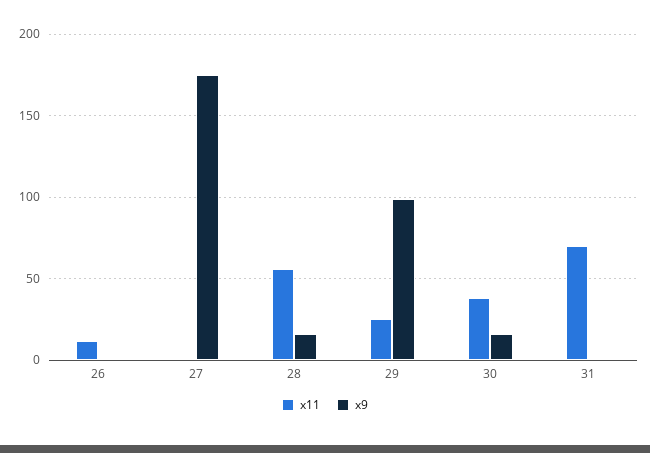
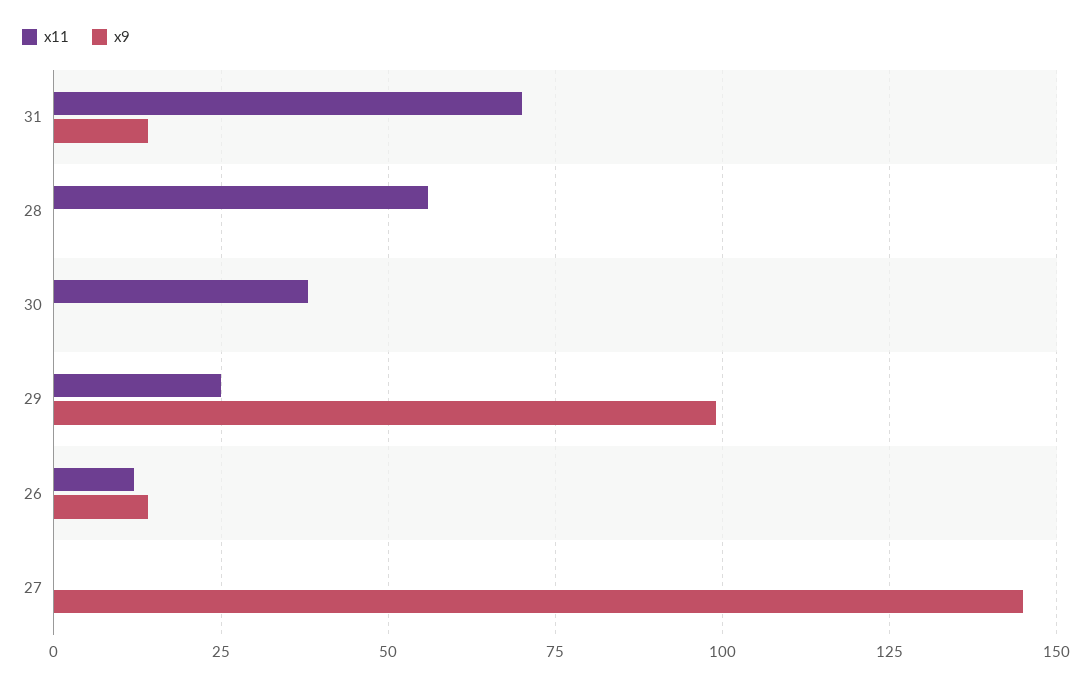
x9, 26: 0 -> 15
x9, 27: 175 -> 145
x9, 28: 15 -> 0
x9, 30: 15 -> 0
x9, 31: 0 -> 15

